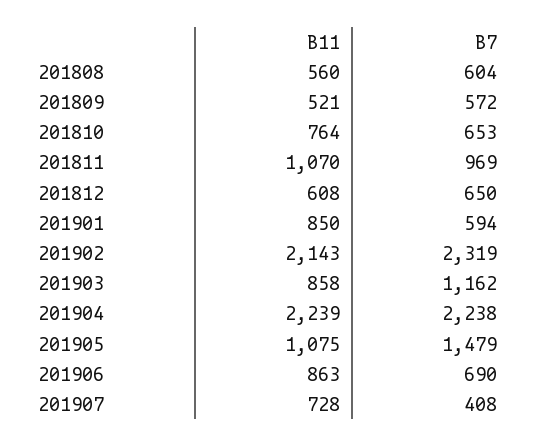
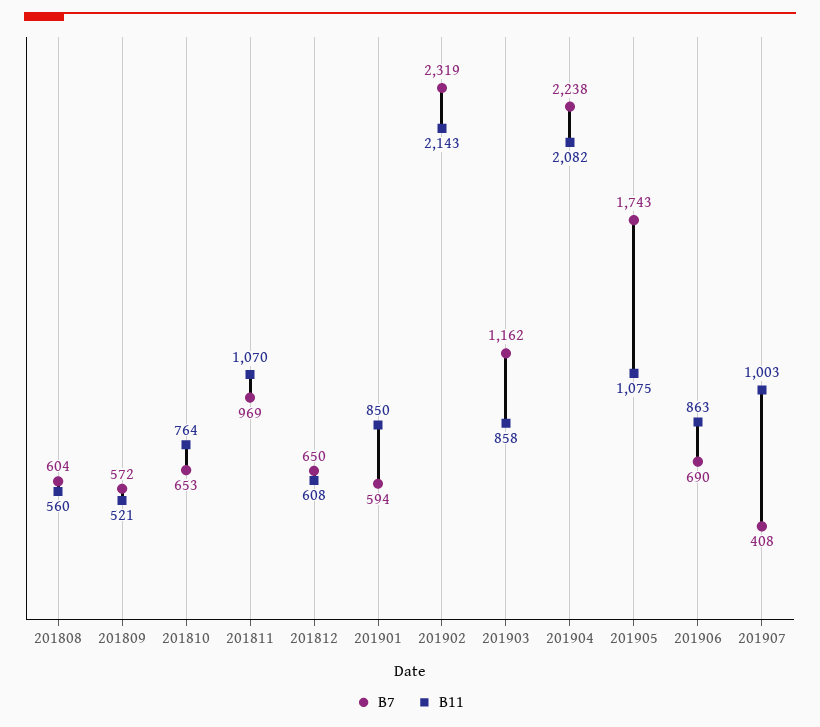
B11, 201904: 2239 -> 2082
B7, 201905: 1479 -> 1743
B11, 201907: 728 -> 1003

